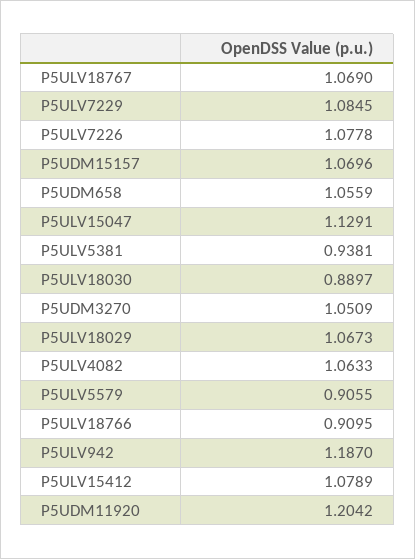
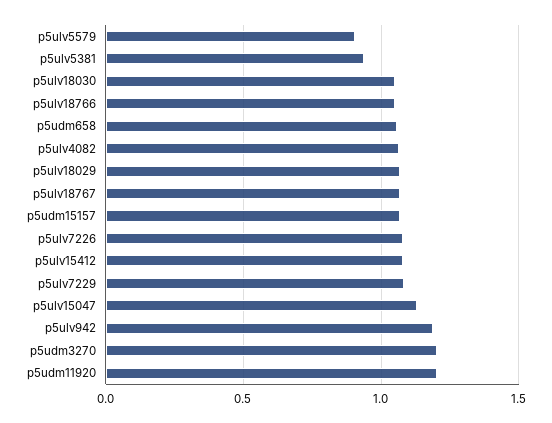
P5ULV18030: 0.8897 -> 1.05
P5UDM3270: 1.0509 -> 1.2
P5ULV18766: 0.9095 -> 1.05

